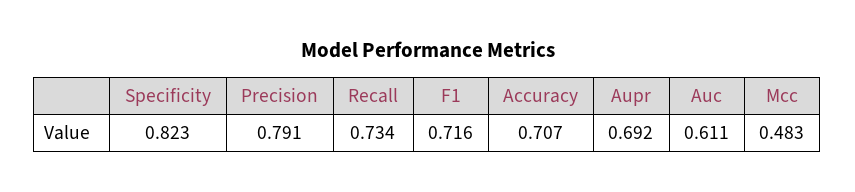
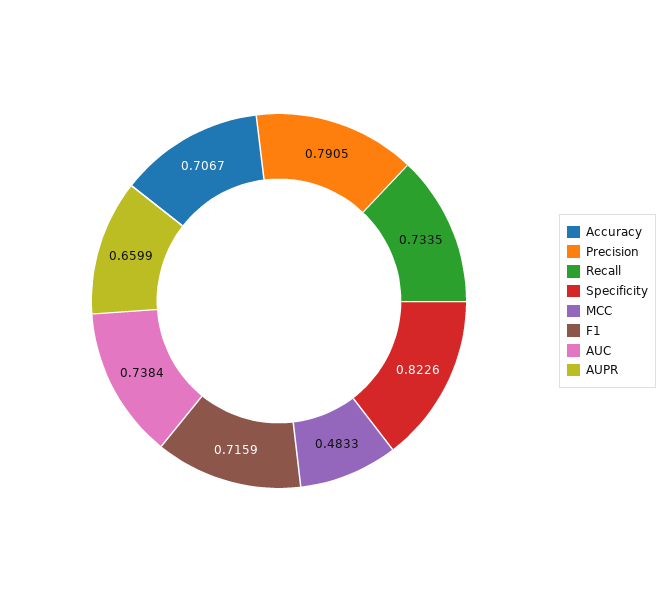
Aupr: 0.692 -> 0.6599
Auc: 0.611 -> 0.7384

